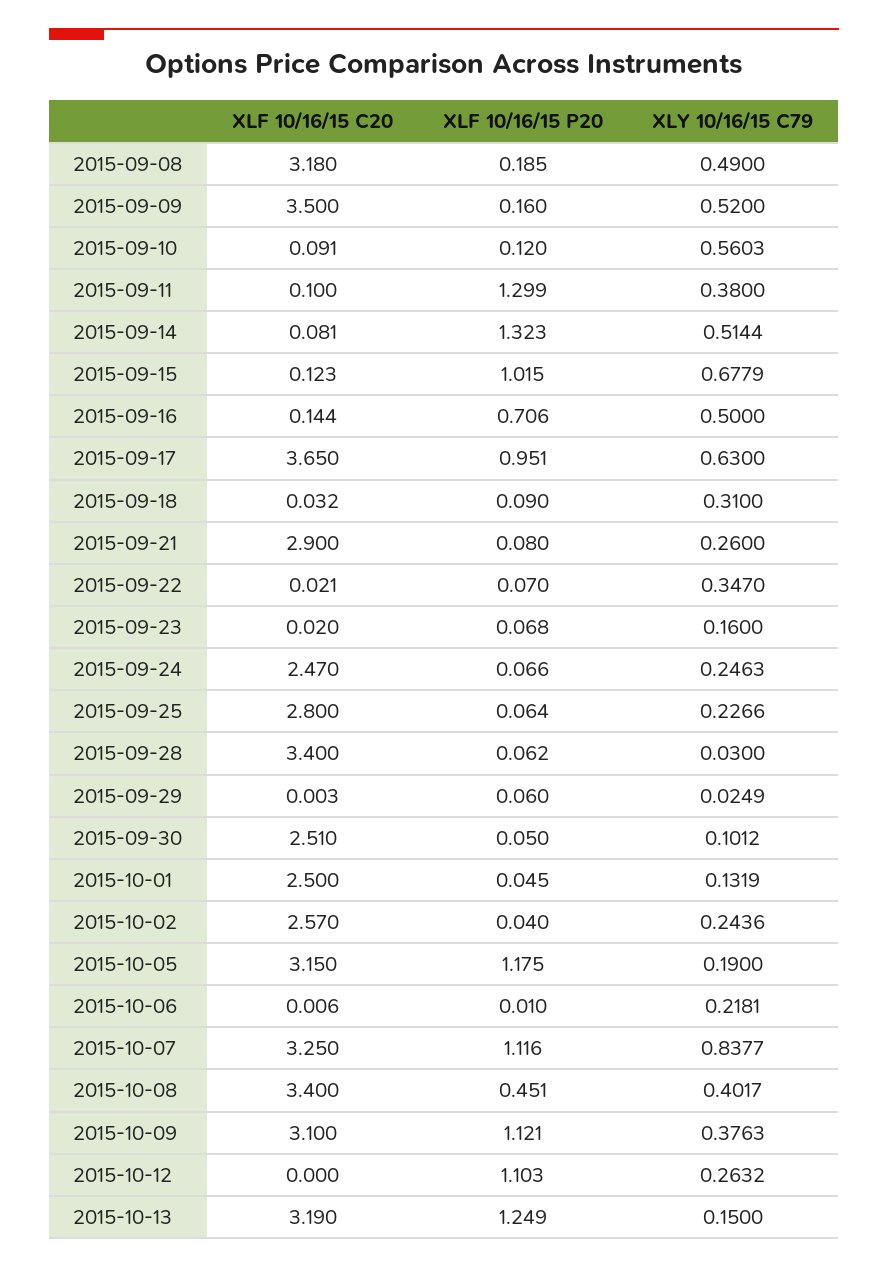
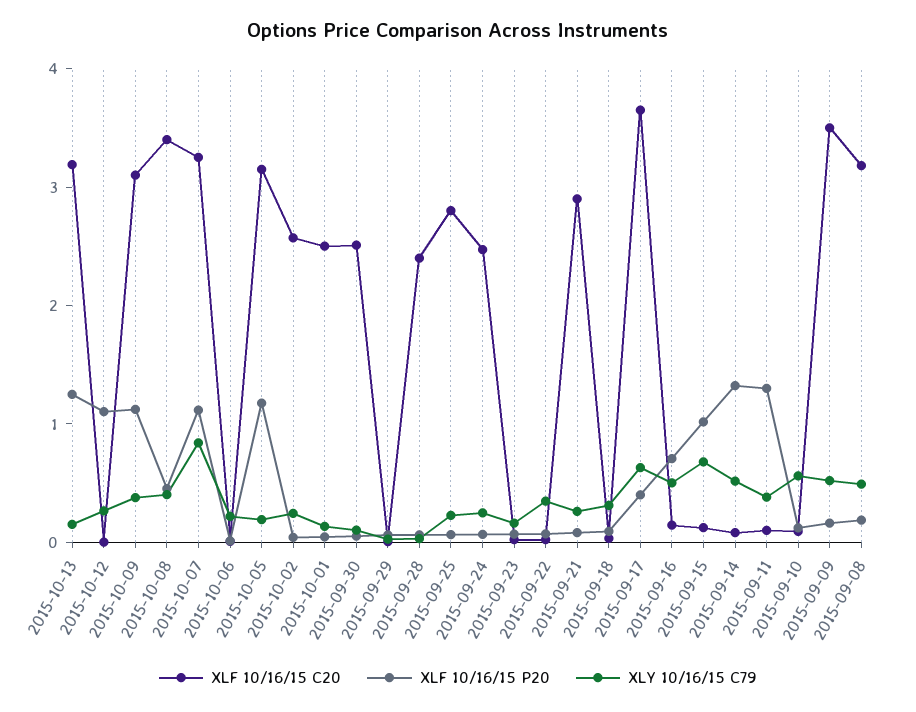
XLF 10/16/15 P20, 2015-09-17: 0.951 -> 0.4
XLF 10/16/15 C20, 2015-09-28: 3.4 -> 2.4

